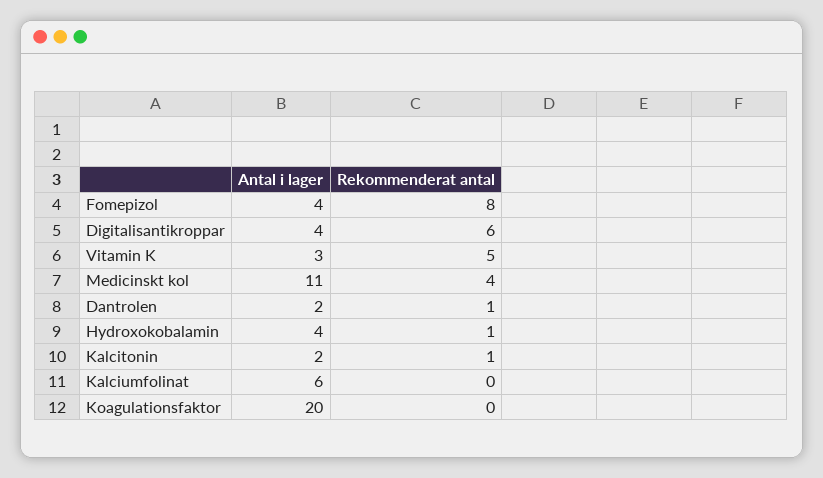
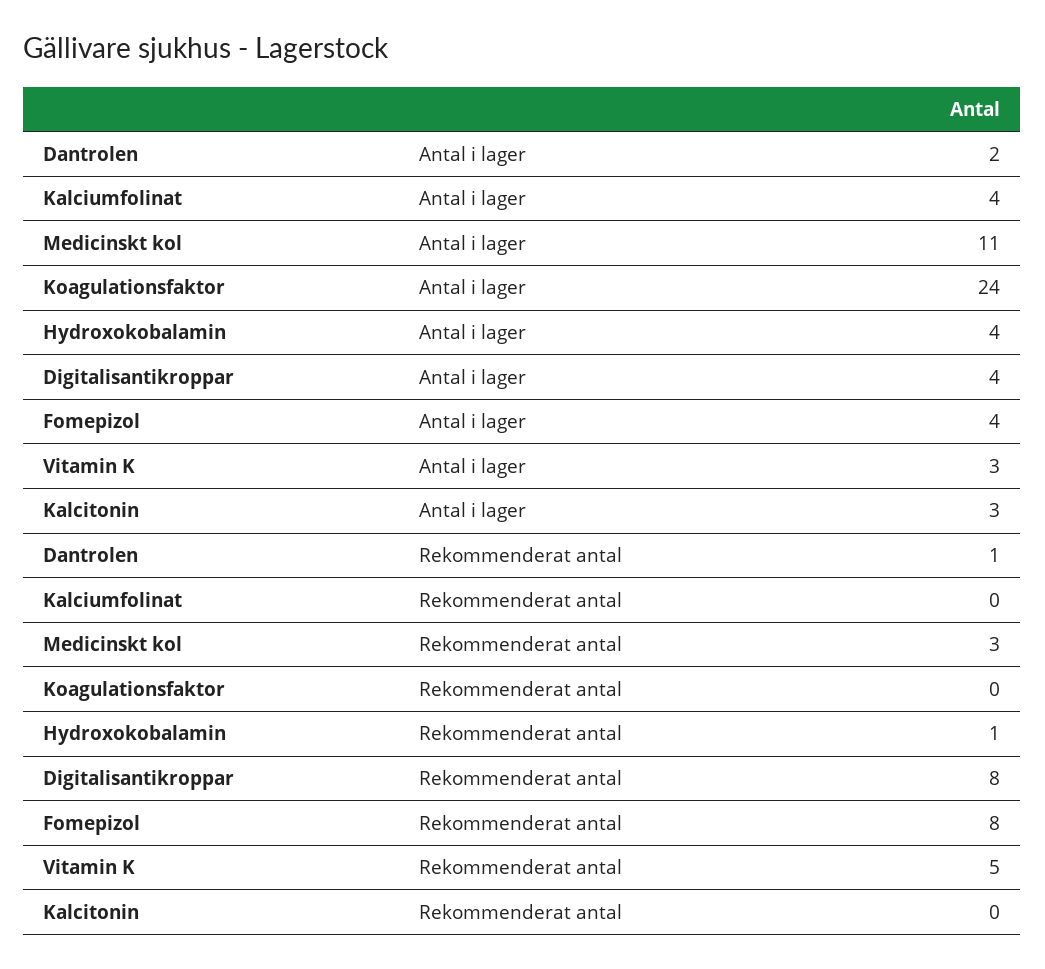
Rekommenderat antal, Digitalisantikroppar: 6 -> 8
Rekommenderat antal, Medicinskt kol: 4 -> 3
Antal i lager, Kalcitonin: 2 -> 3
Rekommenderat antal, Kalcitonin: 1 -> 0
Antal i lager, Kalciumfolinat: 6 -> 4
Antal i lager, Koagulationsfaktor: 20 -> 24

